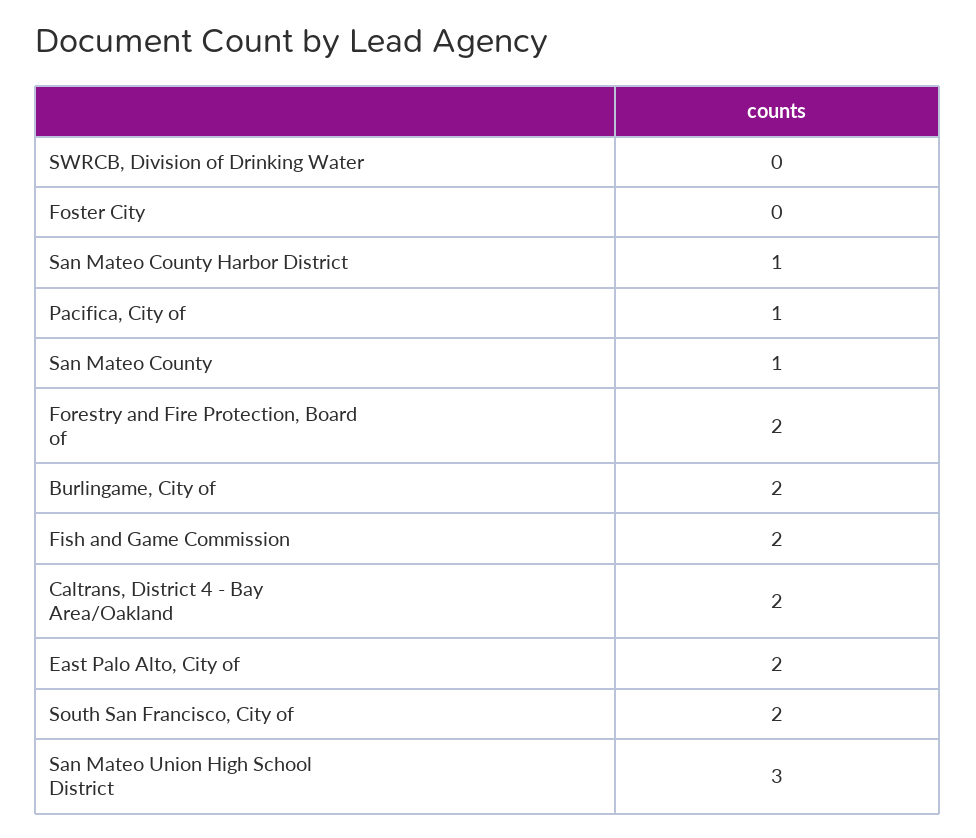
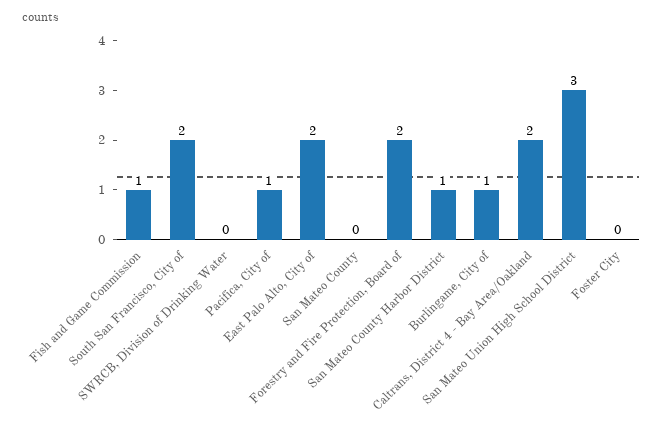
San Mateo County: 1 -> 0
Burlingame, City of: 2 -> 1
Fish and Game Commission: 2 -> 1

